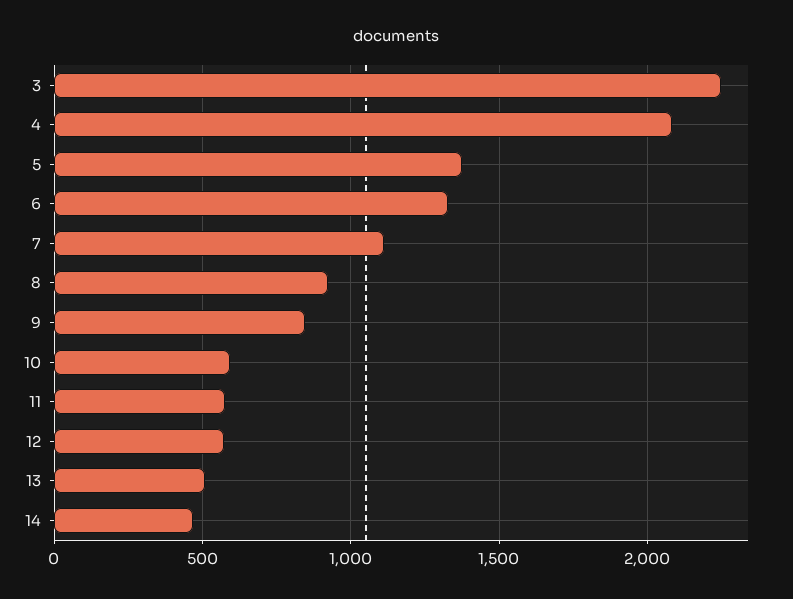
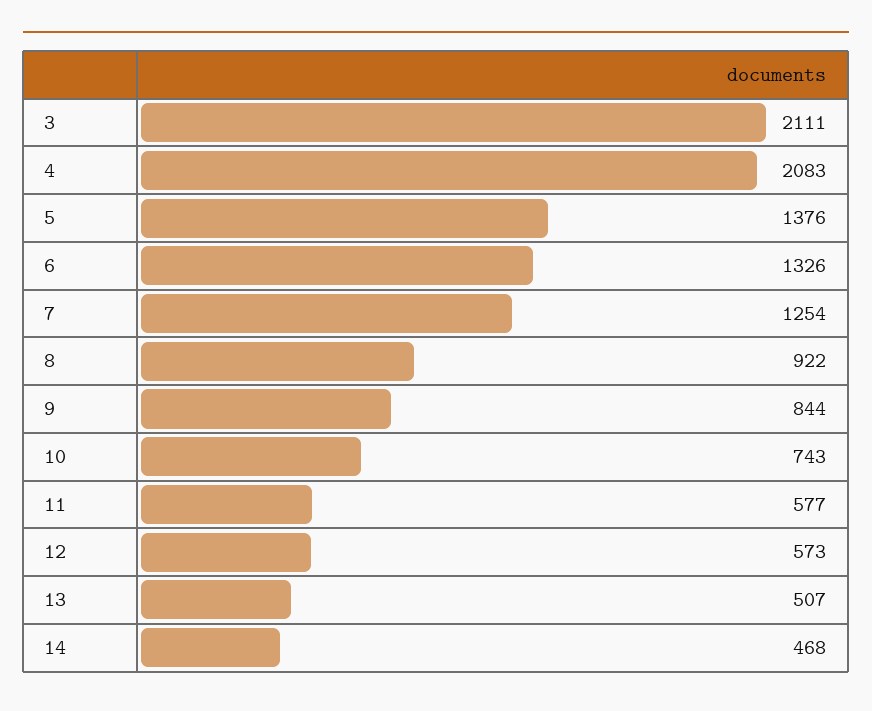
3: 2250 -> 2111
7: 1100 -> 1254
10: 600 -> 743

